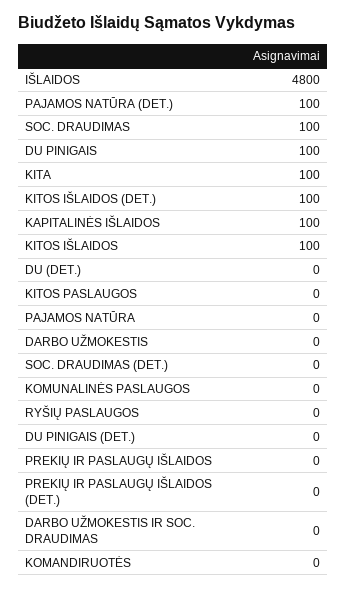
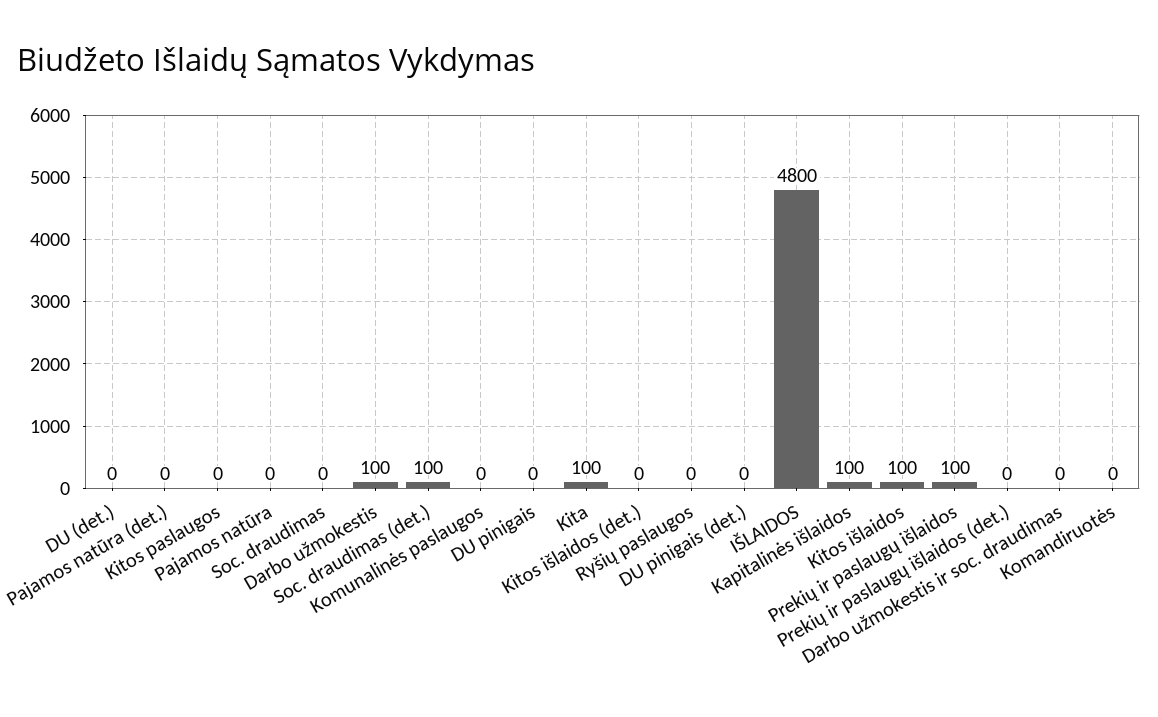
PAJAMOS NATŪRA (DET.): 100 -> 0
SOC. DRAUDIMAS: 100 -> 0
DU PINIGAIS: 100 -> 0
KITOS IŠLAIDOS (DET.): 100 -> 0
DARBO UŽMOKESTIS: 0 -> 100
SOC. DRAUDIMAS (DET.): 0 -> 100
PREKIŲ IR PASLAUGŲ IŠLAIDOS: 0 -> 100

